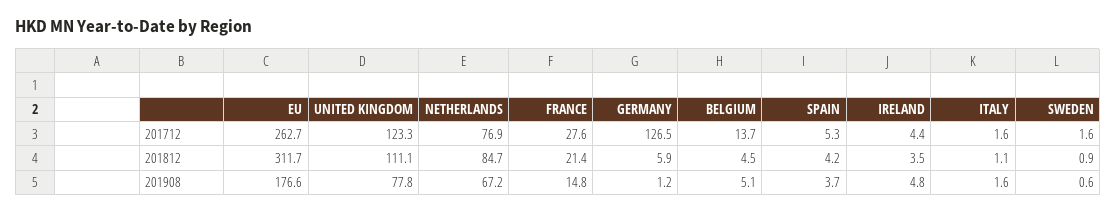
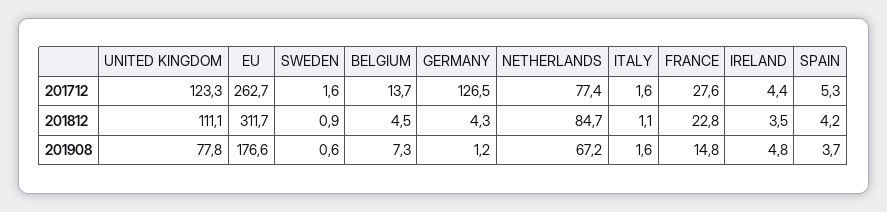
NETHERLANDS, 201712: 76.9 -> 77.4
FRANCE, 201812: 21.4 -> 22.8
GERMANY, 201812: 5.9 -> 4.3
BELGIUM, 201908: 5.1 -> 7.3

